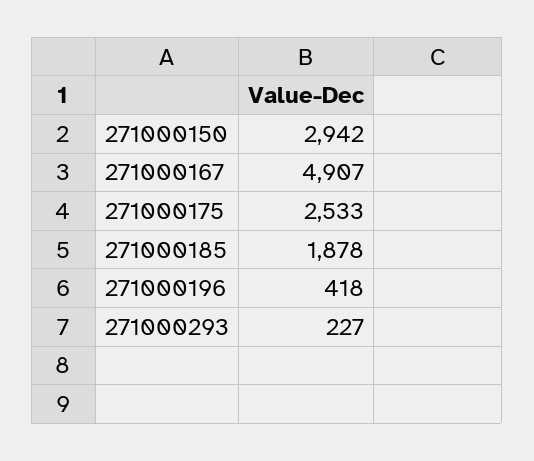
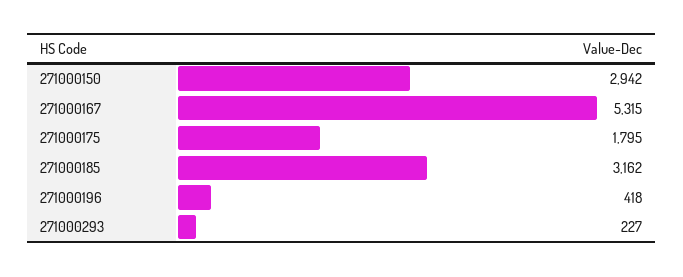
271000167: 4907 -> 5315
271000175: 2533 -> 1795
271000185: 1878 -> 3162

